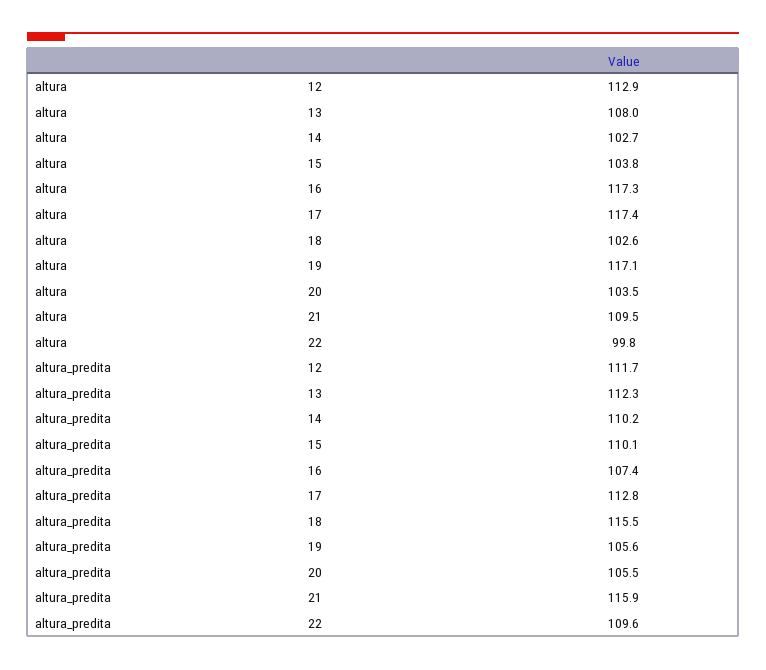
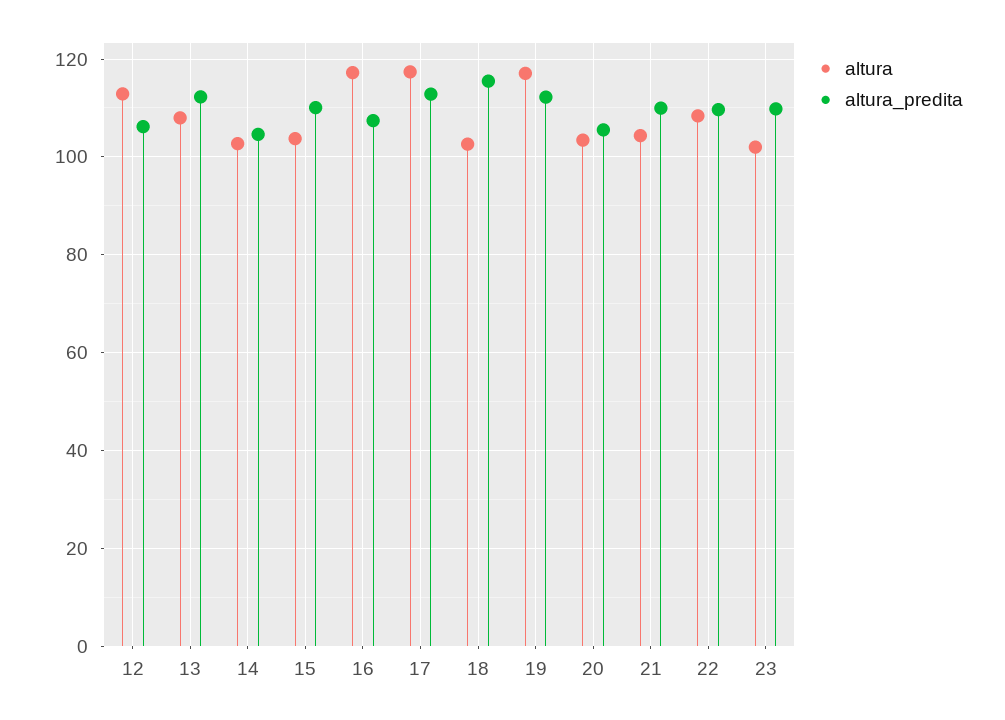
altura, 21: 109.5 -> 104
altura, 22: 99.8 -> 108
altura_predita, 12: 111.7 -> 106
altura_predita, 14: 110.2 -> 104
altura_predita, 19: 105.6 -> 112
altura_predita, 21: 115.9 -> 110
altura, 23: none -> 102
altura_predita, 23: none -> 110

